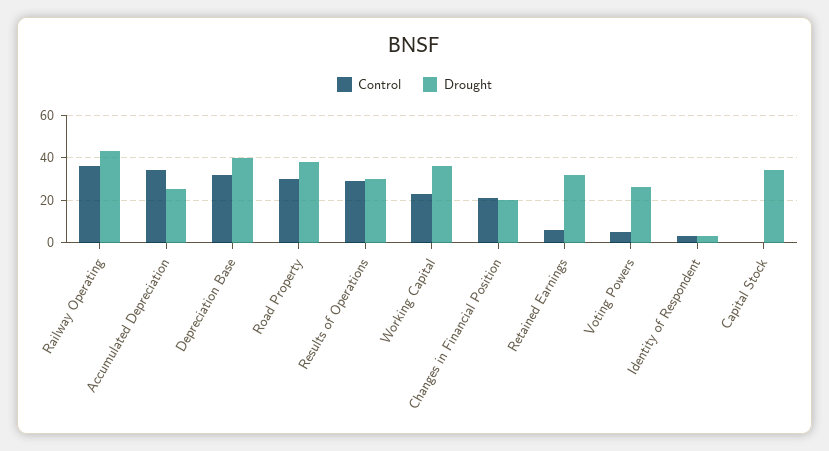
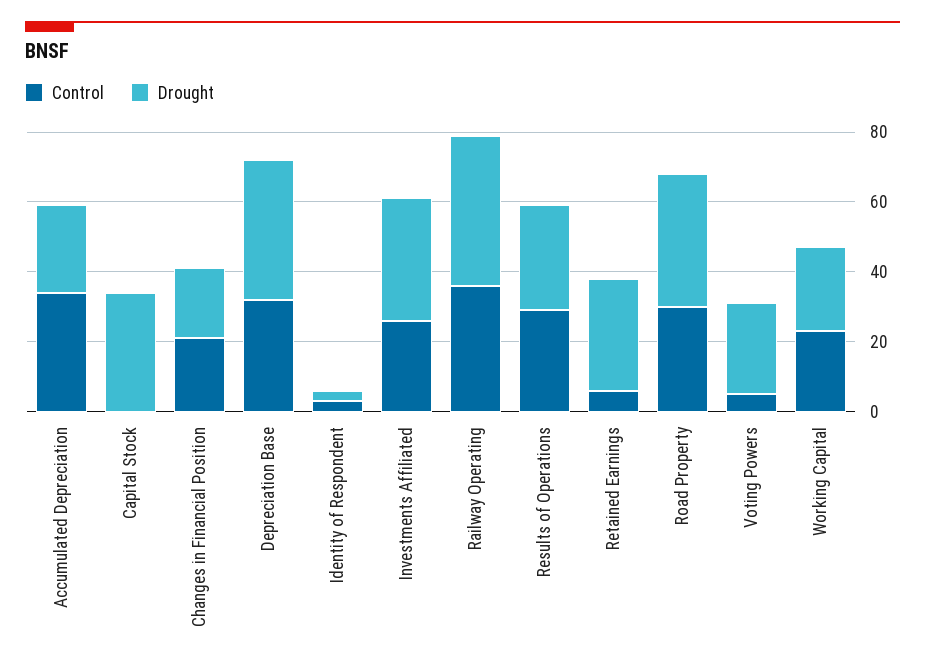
Drought, Working Capital: 35 -> 25
Control, Investments Affiliated: none -> 25
Drought, Investments Affiliated: none -> 35

